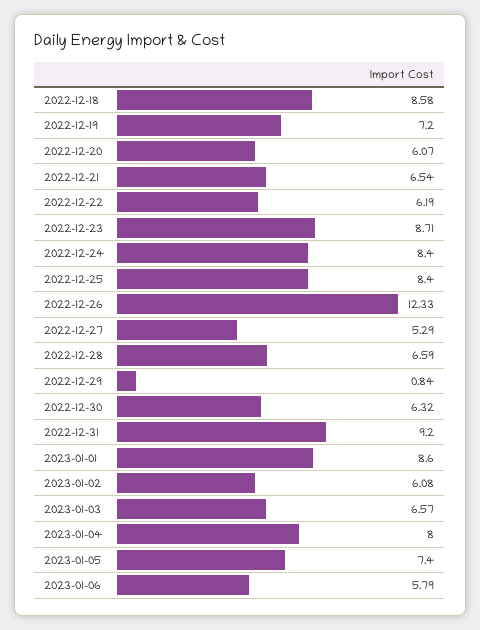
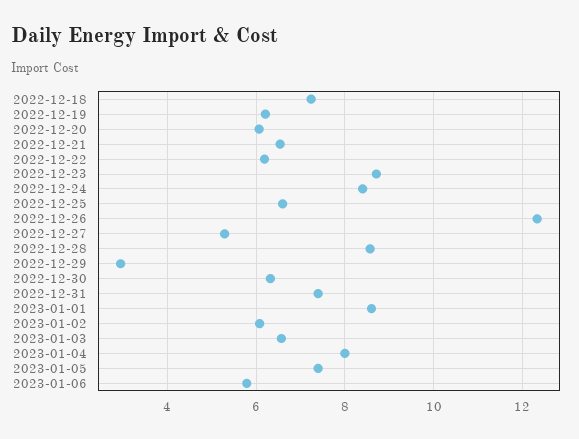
2022-12-18: 8.58 -> 7.2
2022-12-19: 7.2 -> 6.2
2022-12-25: 8.4 -> 6.6
2022-12-28: 6.59 -> 8.6
2022-12-29: 0.84 -> 3
2022-12-31: 9.2 -> 7.4

